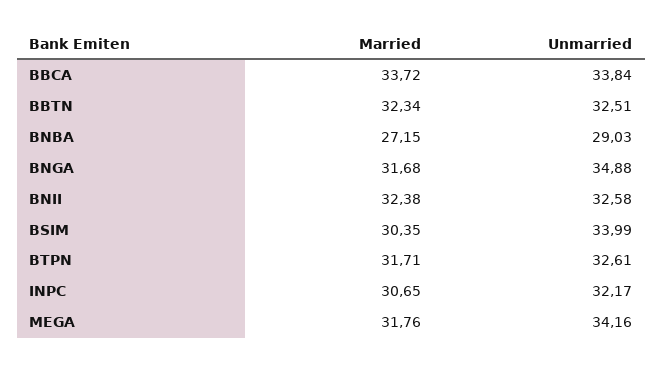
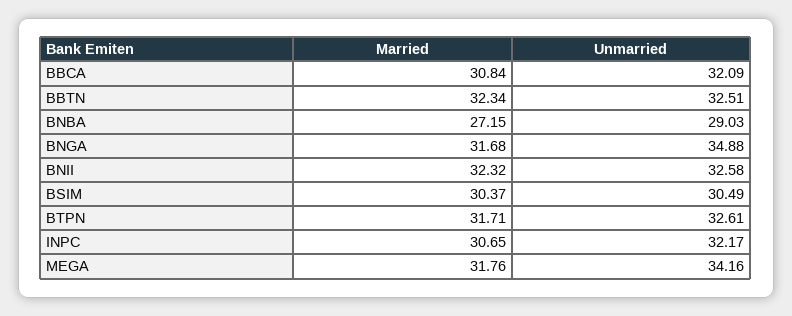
Married, BBCA: 33.72 -> 30.84
Unmarried, BBCA: 33.84 -> 32.09
Married, BNII: 32.38 -> 32.32
Married, BSIM: 30.35 -> 30.37
Unmarried, BSIM: 33.99 -> 30.49

